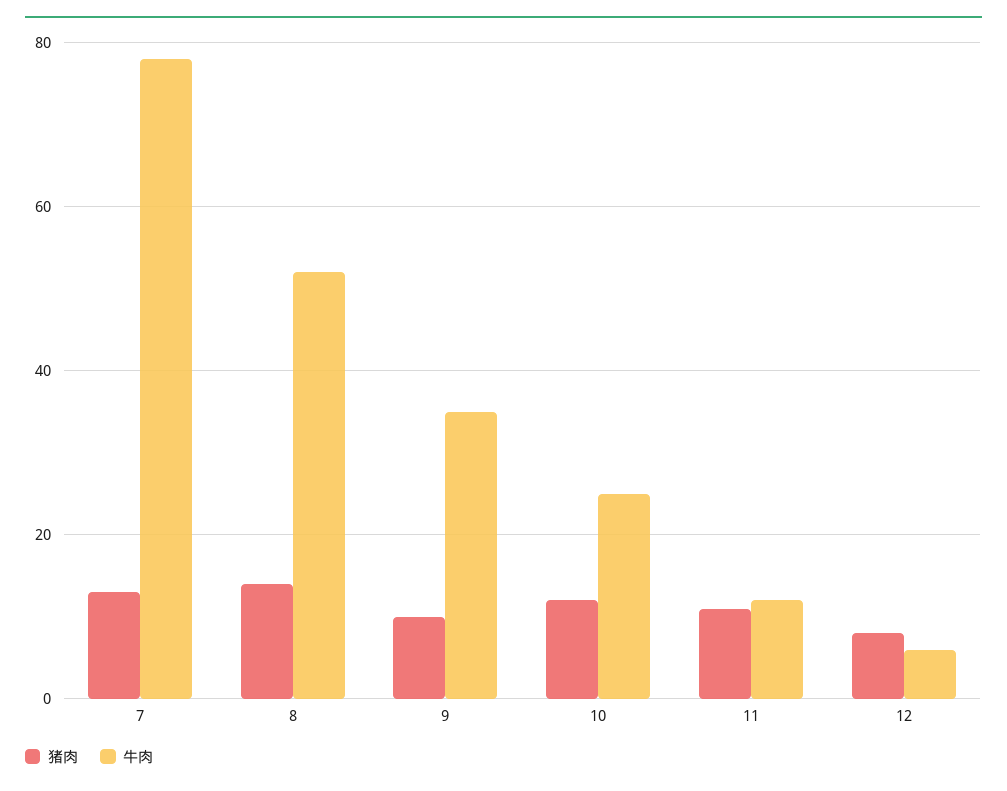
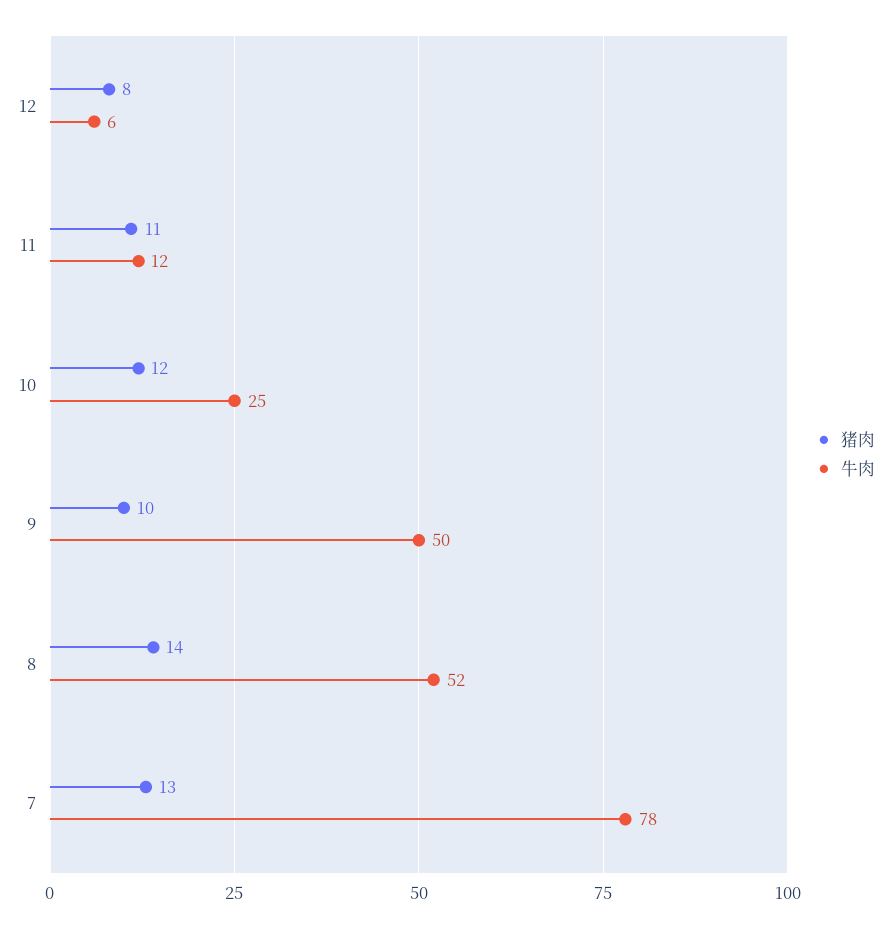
牛肉, 9: 35 -> 50

